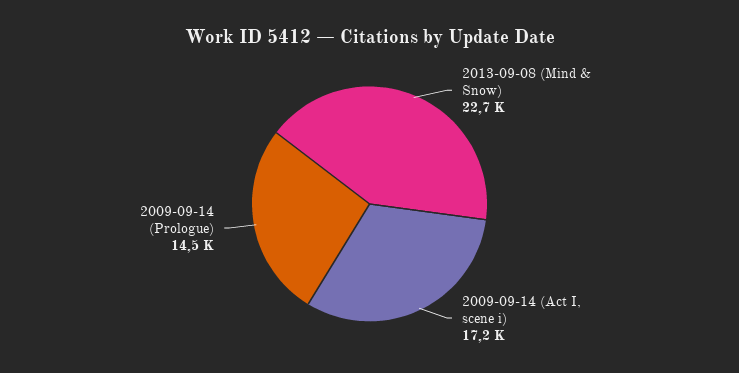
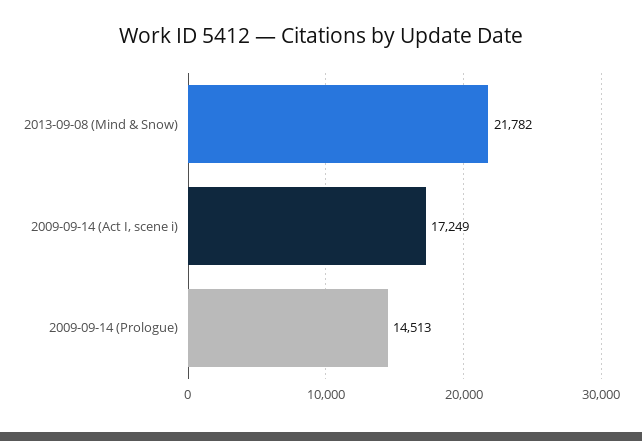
2013-09-08 (Mind & Snow): 22700 -> 21782

